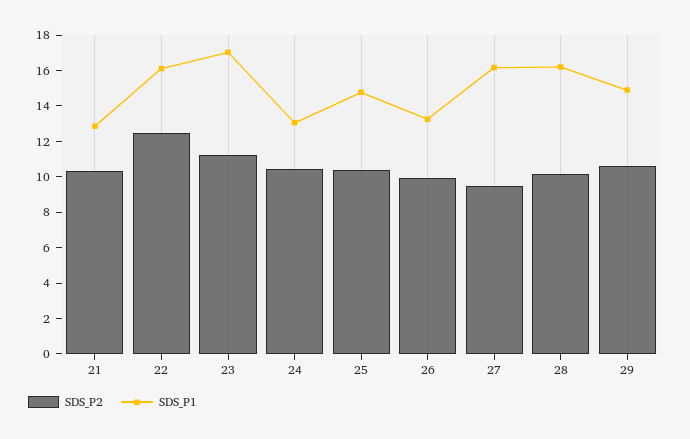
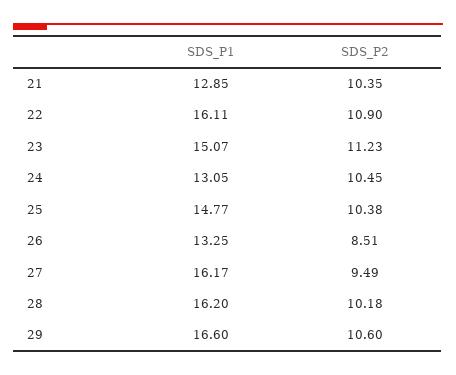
SDS_P2, 22: 12.5 -> 10.9
SDS_P1, 23: 17 -> 15.07
SDS_P2, 26: 10 -> 8.51
SDS_P1, 29: 15 -> 16.6

